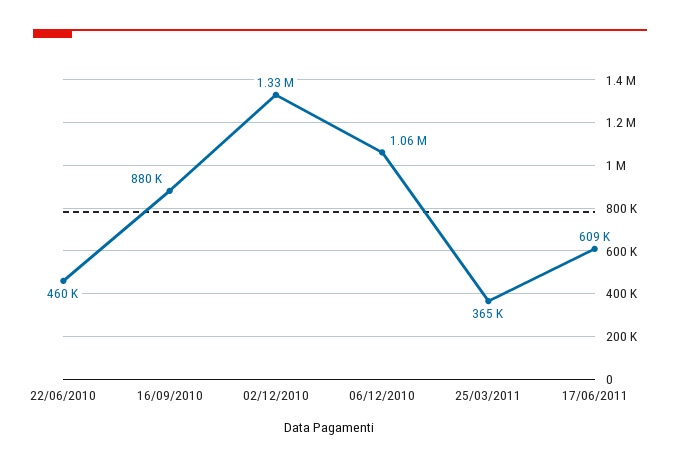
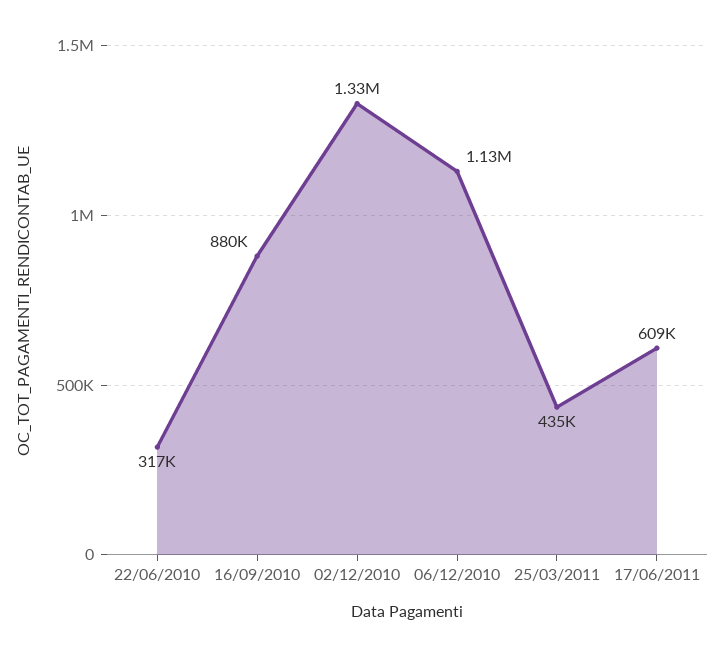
22/06/2010: 460000 -> 317000
06/12/2010: 1060000 -> 1130000
25/03/2011: 365000 -> 435000

